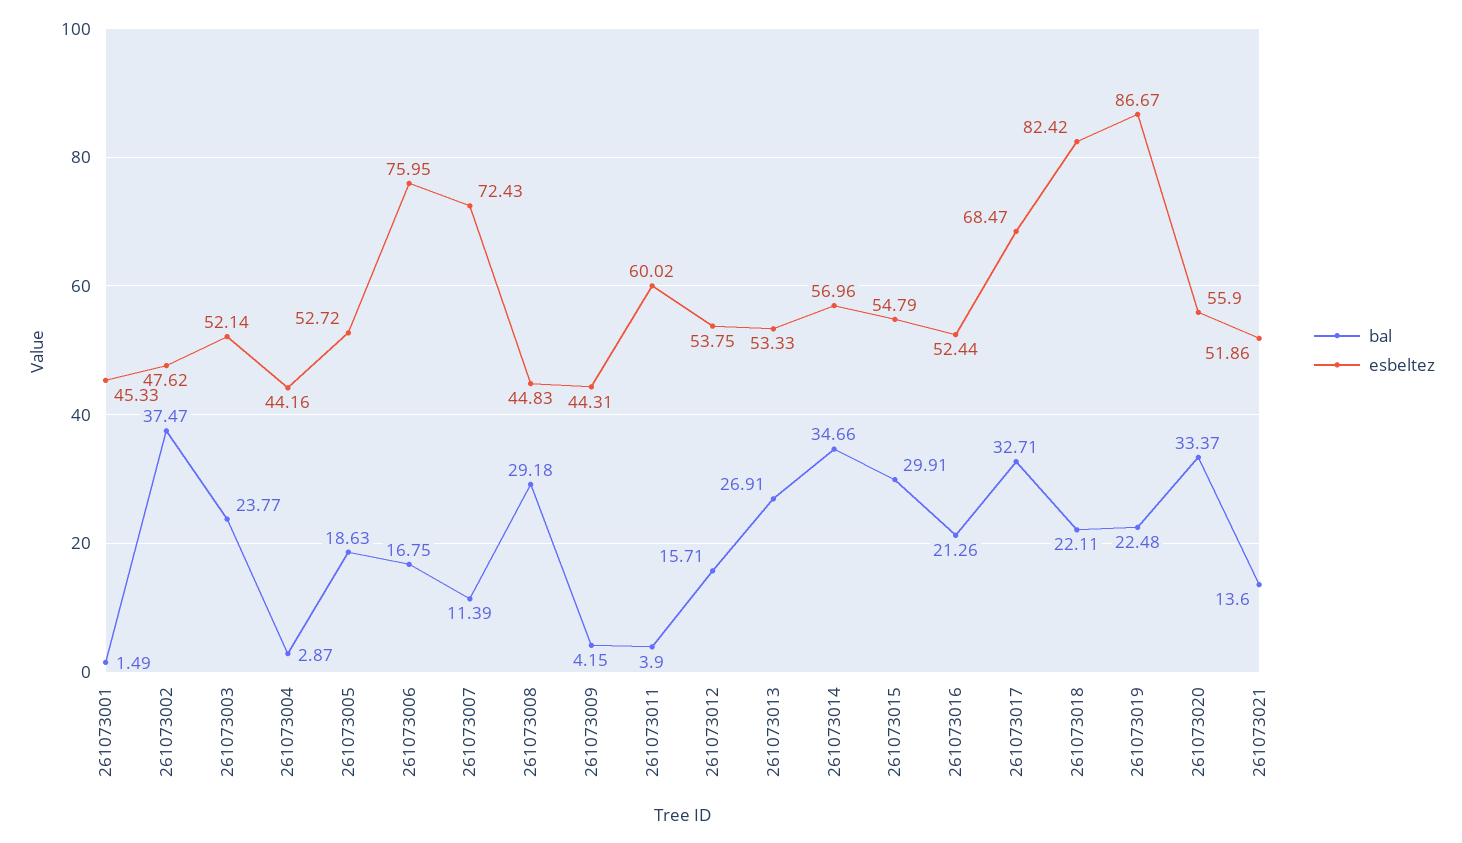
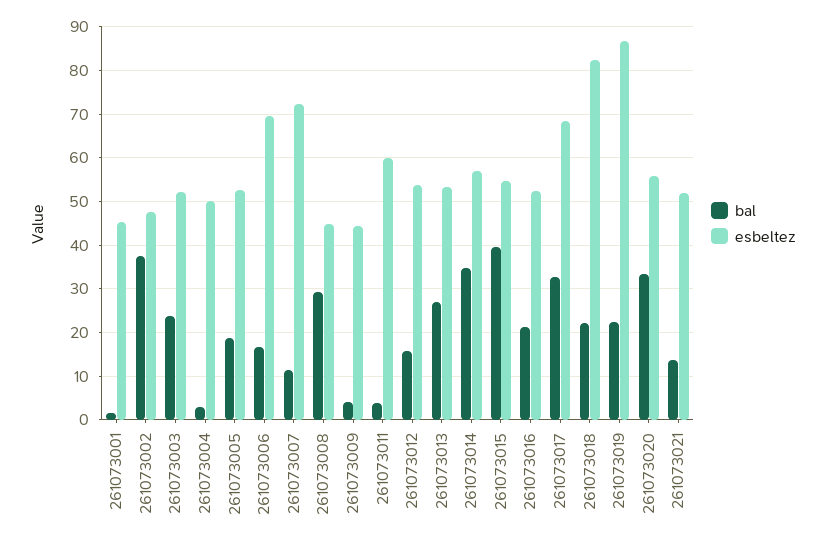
esbeltez, 261073004: 44.16 -> 50
esbeltez, 261073006: 75.95 -> 70
bal, 261073015: 29.91 -> 40

